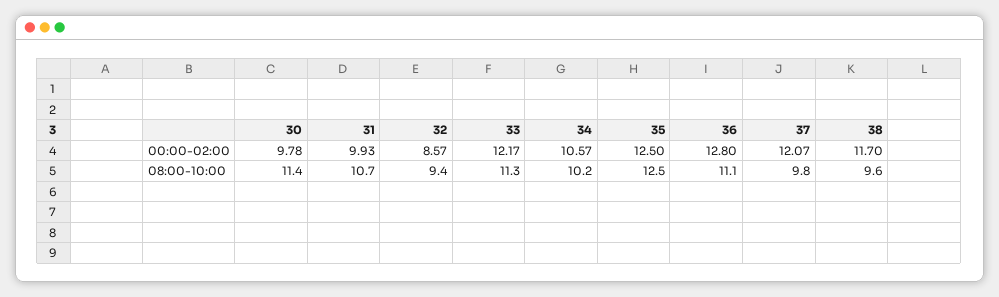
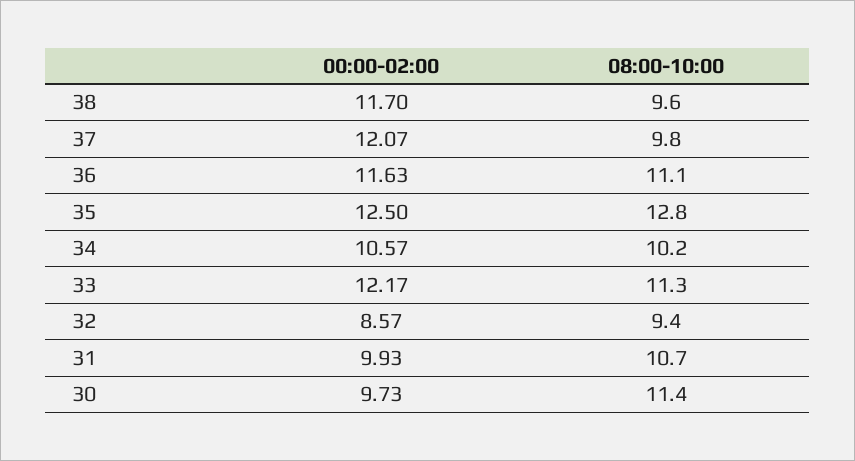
30, 00:00-02:00: 9.78 -> 9.73
36, 00:00-02:00: 12.8 -> 11.63
35, 08:00-10:00: 12.5 -> 12.8

